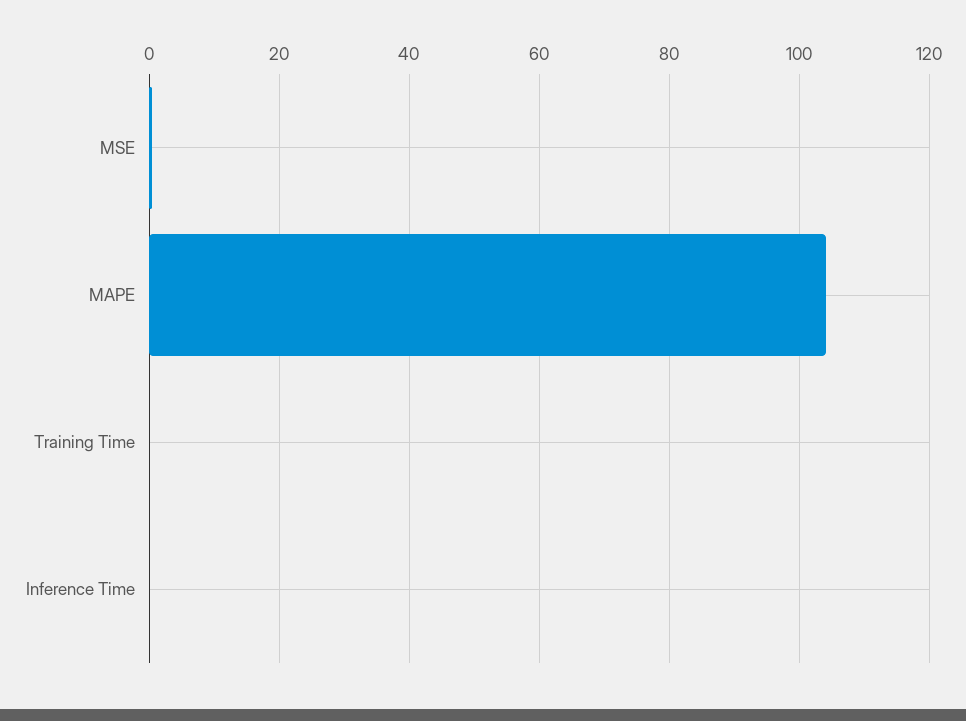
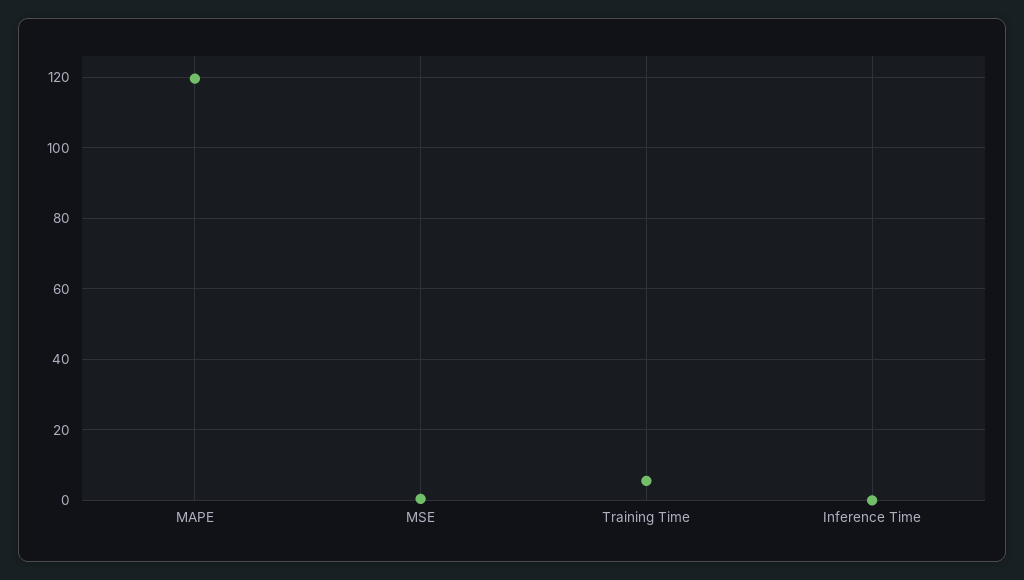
MAPE: 104 -> 120
Training Time: 0 -> 6

